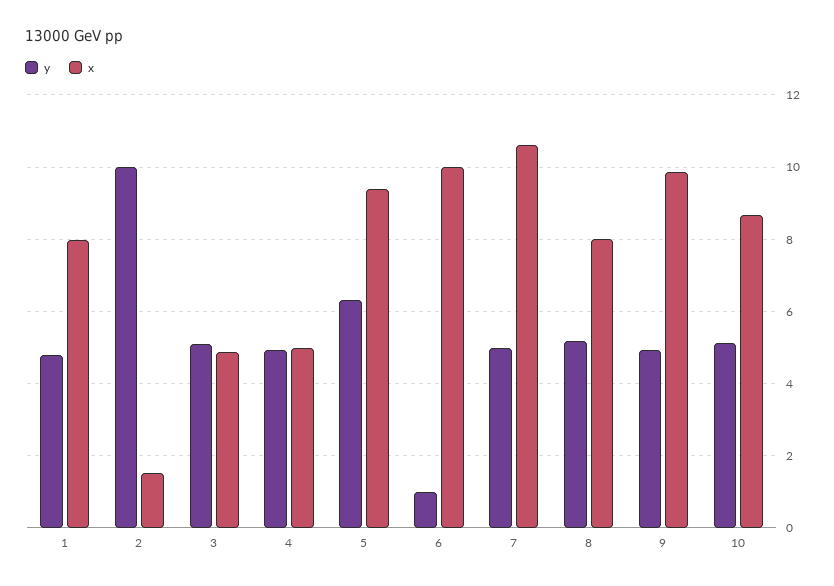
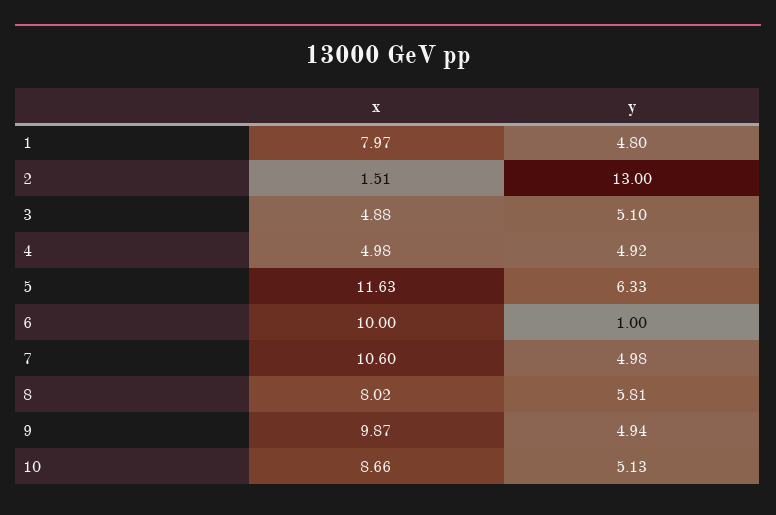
y, 2: 10 -> 13
x, 5: 9.4 -> 11.63
y, 8: 5.2 -> 5.81

